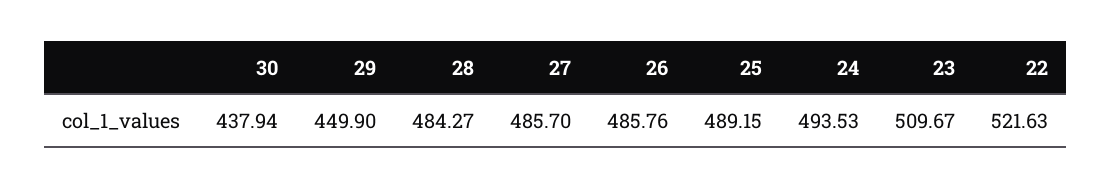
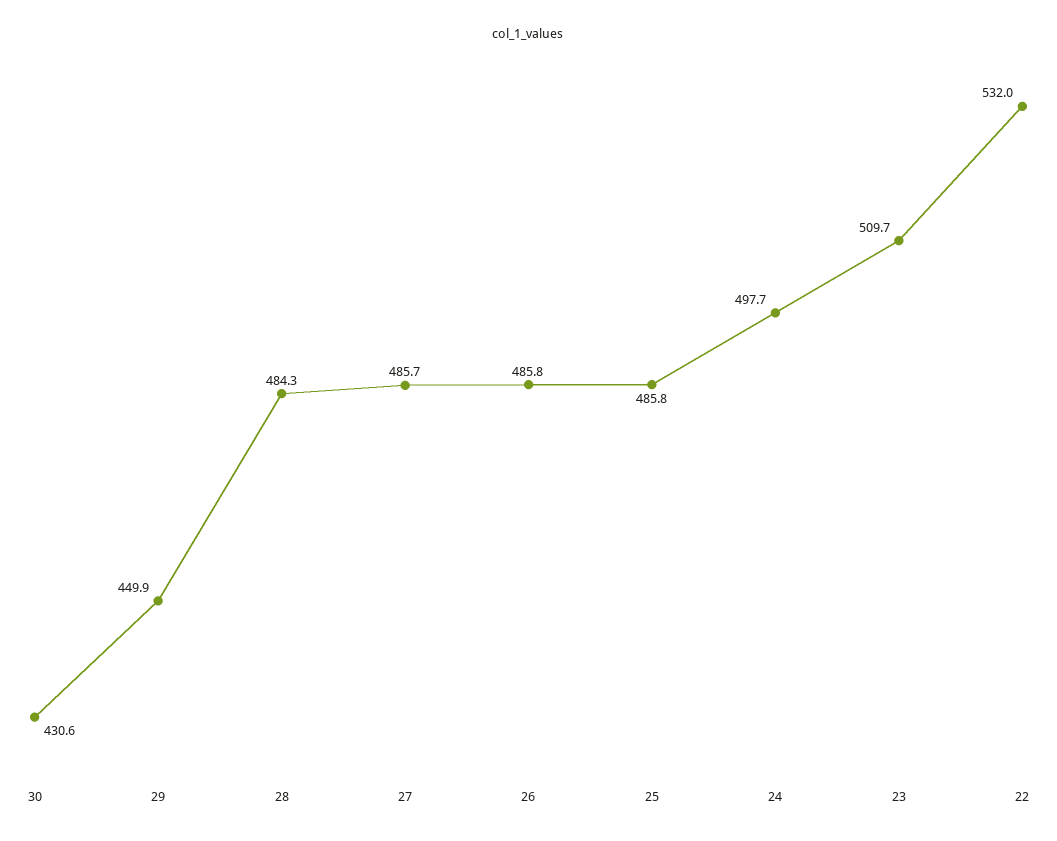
30: 437.94 -> 430.6
25: 489.15 -> 485.8
24: 493.53 -> 497.7
22: 521.63 -> 532

